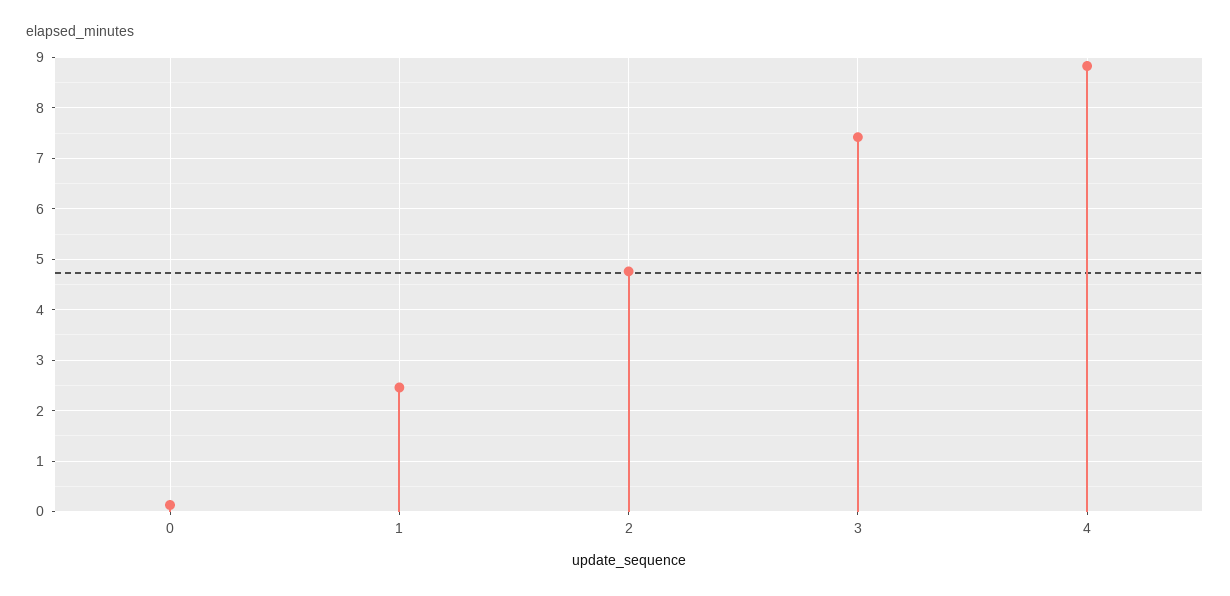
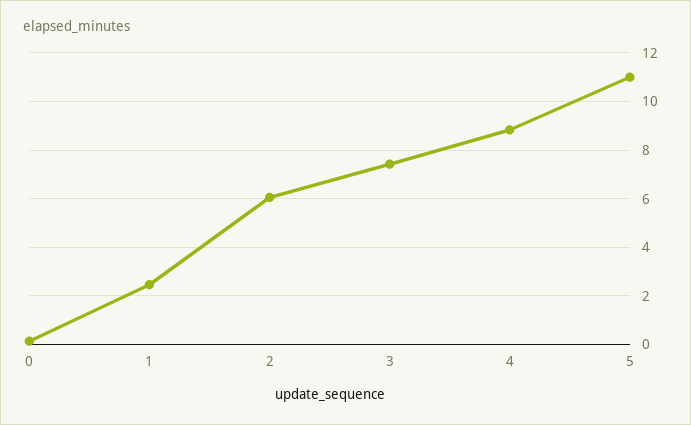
2: 4.8 -> 6
5: none -> 11

